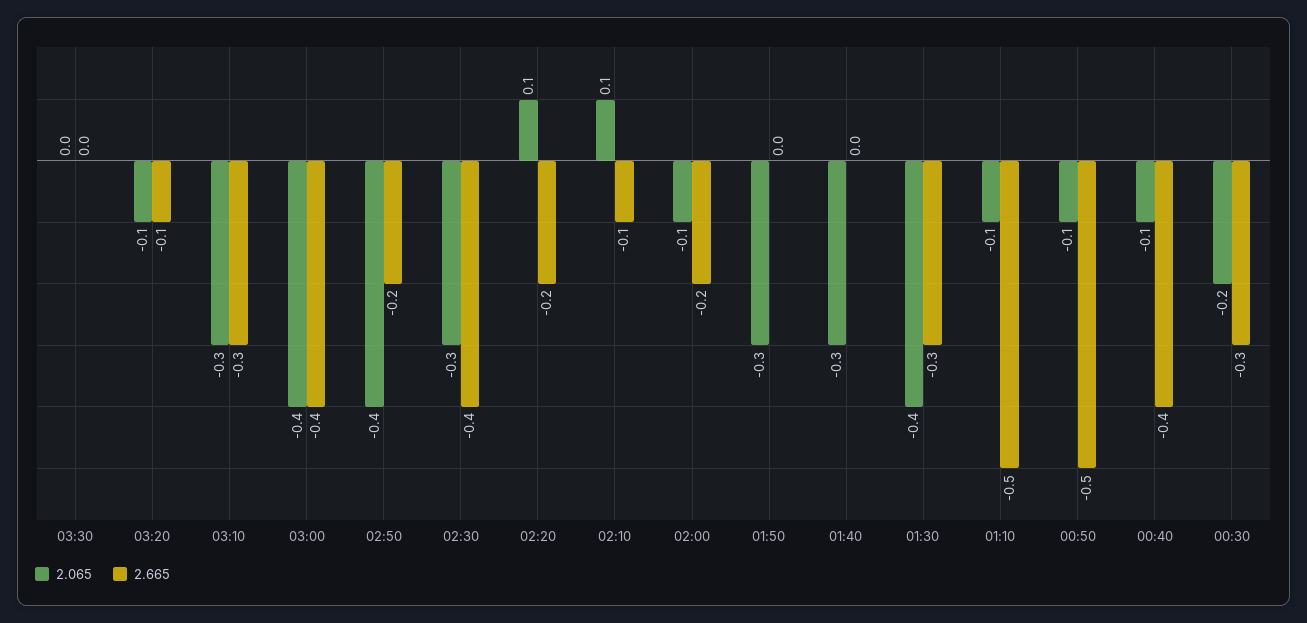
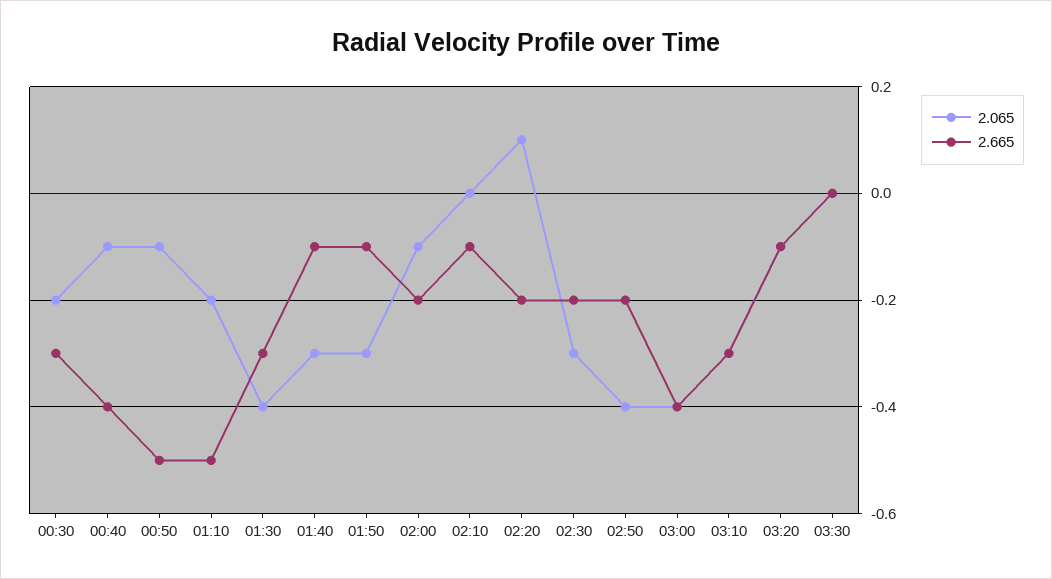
2.665, 02:30: -0.4 -> -0.2
2.065, 02:10: 0.1 -> 0
2.665, 01:50: 0 -> -0.1
2.665, 01:40: 0 -> -0.1
2.065, 01:10: -0.1 -> -0.2

